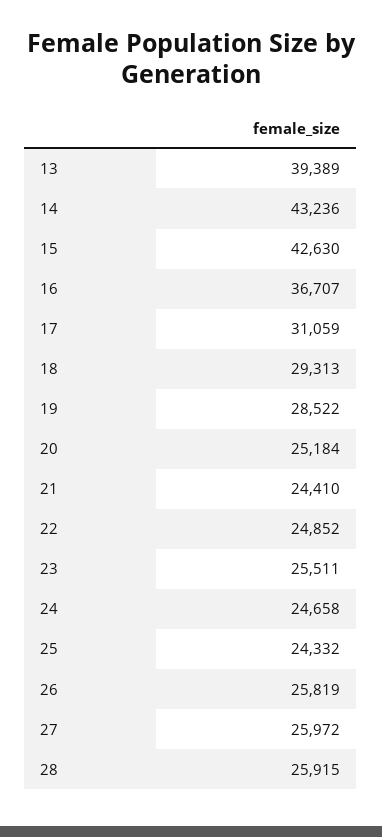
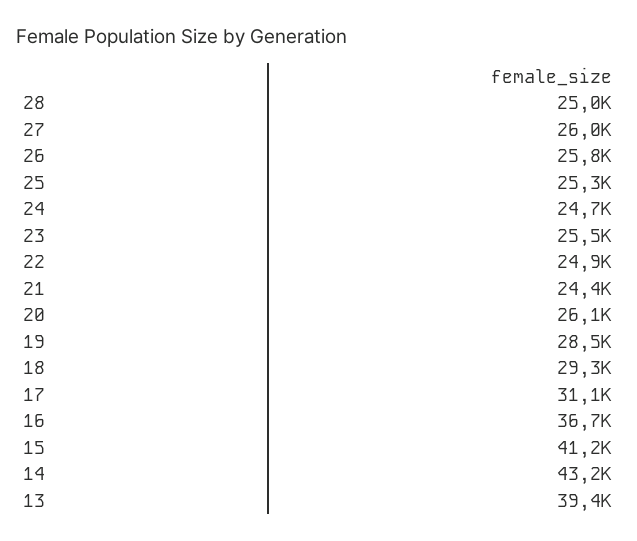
15: 42630 -> 41200
20: 25184 -> 26100
25: 24332 -> 25300
28: 25915 -> 25000

